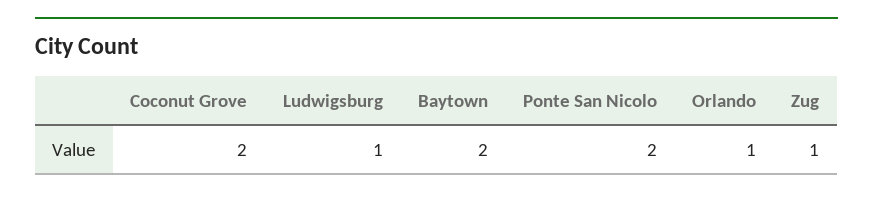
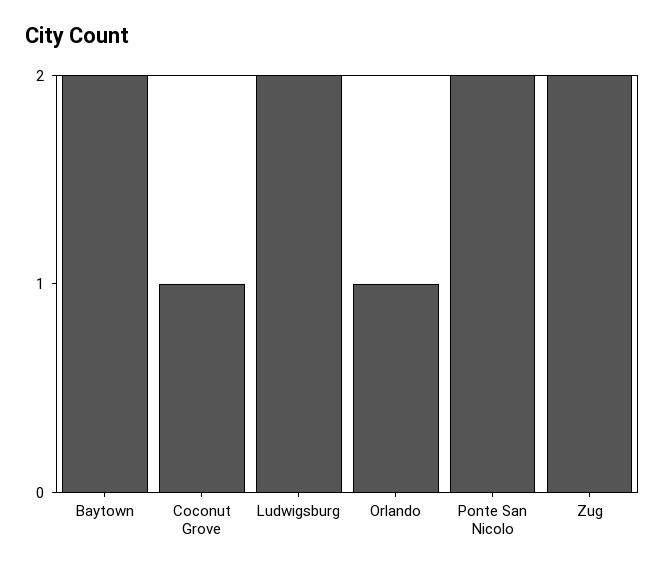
Coconut Grove: 2 -> 1
Ludwigsburg: 1 -> 2
Zug: 1 -> 2

